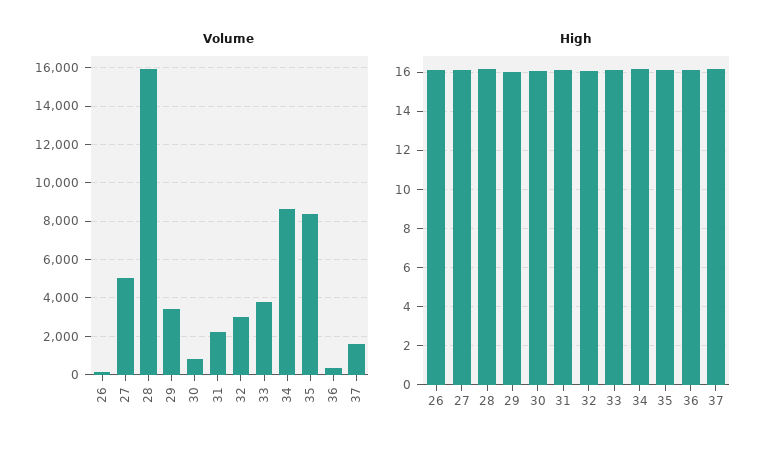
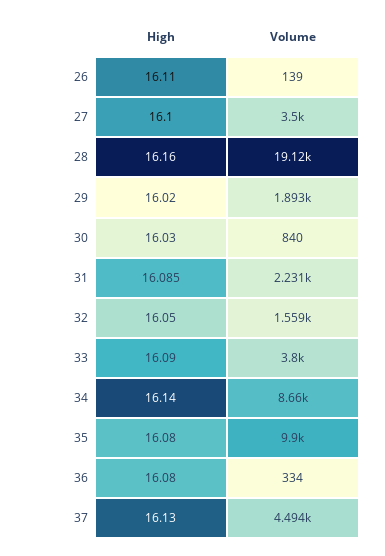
Volume, 27: 5000 -> 3500
Volume, 28: 16000 -> 19120
Volume, 29: 3500 -> 1893
Volume, 32: 3000 -> 1559
Volume, 35: 8500 -> 9900
Volume, 37: 1500 -> 4494

